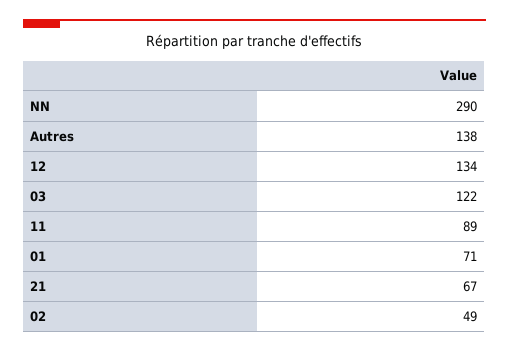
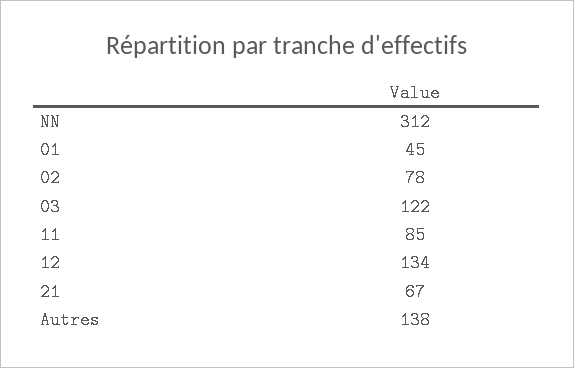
NN: 290 -> 312
11: 89 -> 85
01: 71 -> 45
02: 49 -> 78

